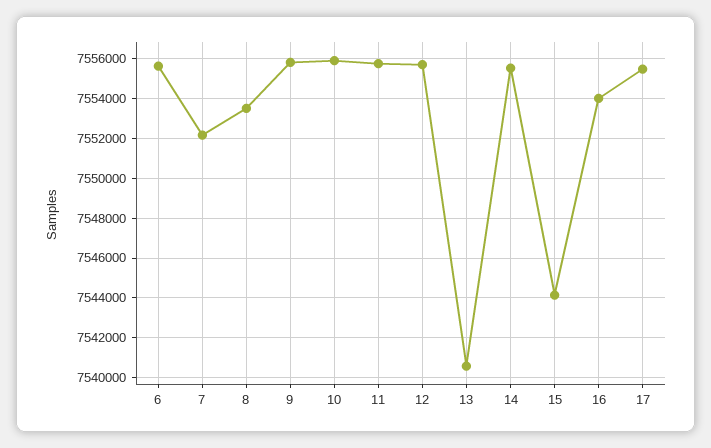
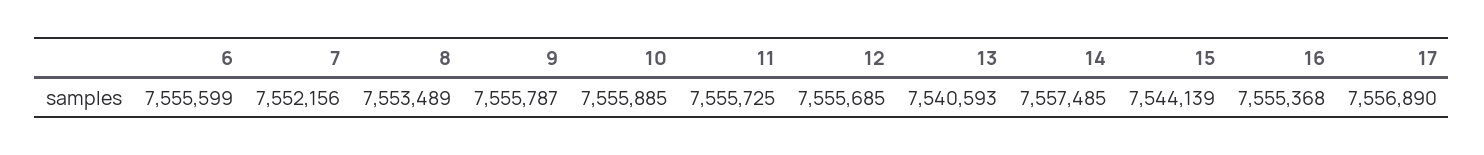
14: 7555500 -> 7557485
16: 7554000 -> 7555368
17: 7555500 -> 7556890

